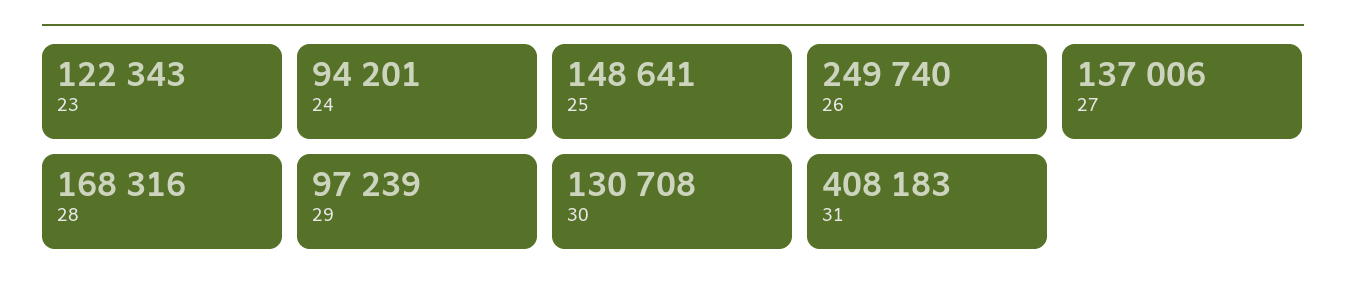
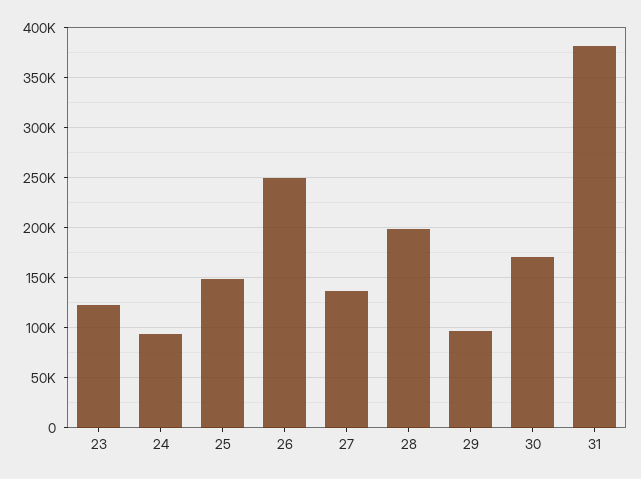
28: 168316 -> 200000
30: 130708 -> 170000
31: 408183 -> 380000

